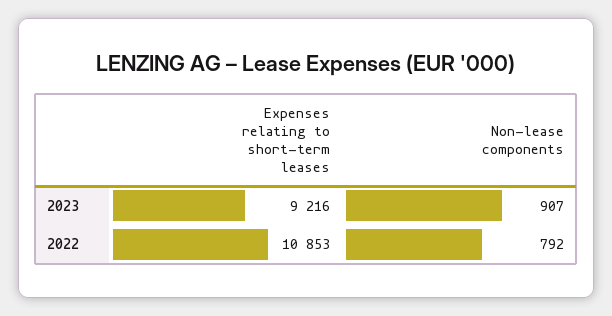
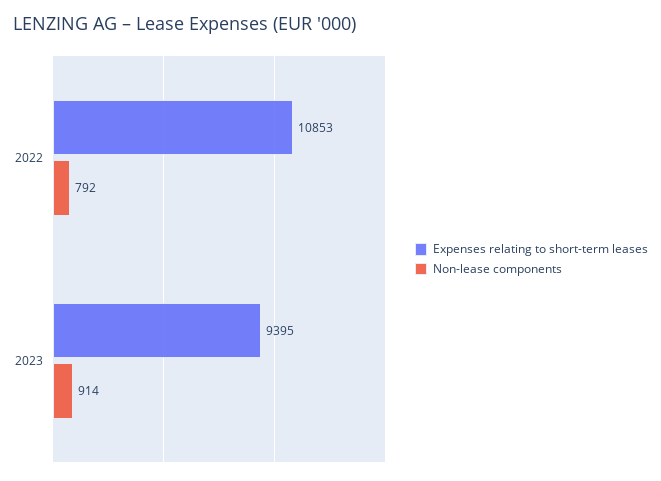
Expenses relating to short-term leases, 2023: 9216 -> 9395
Non-lease components, 2023: 907 -> 914

